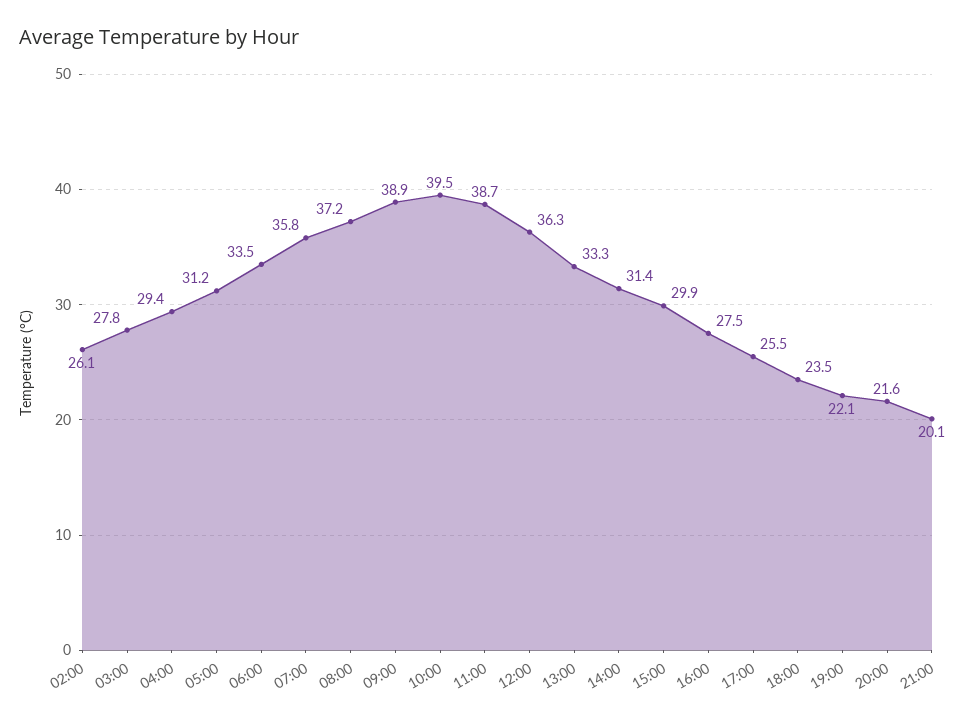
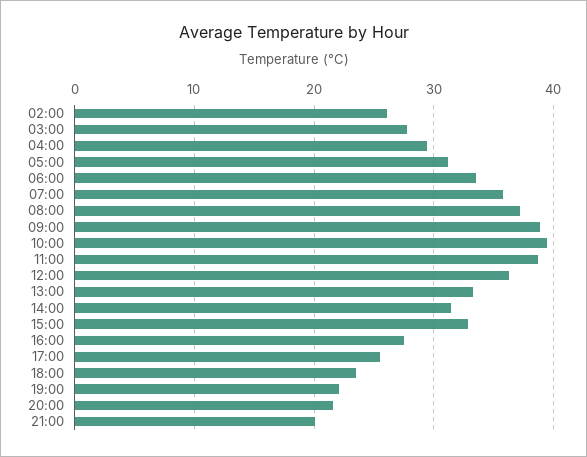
15:00: 29.9 -> 33

